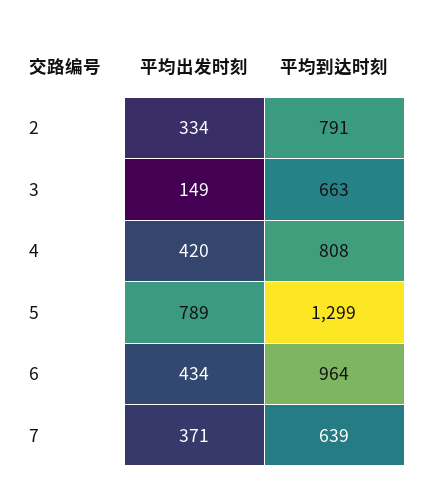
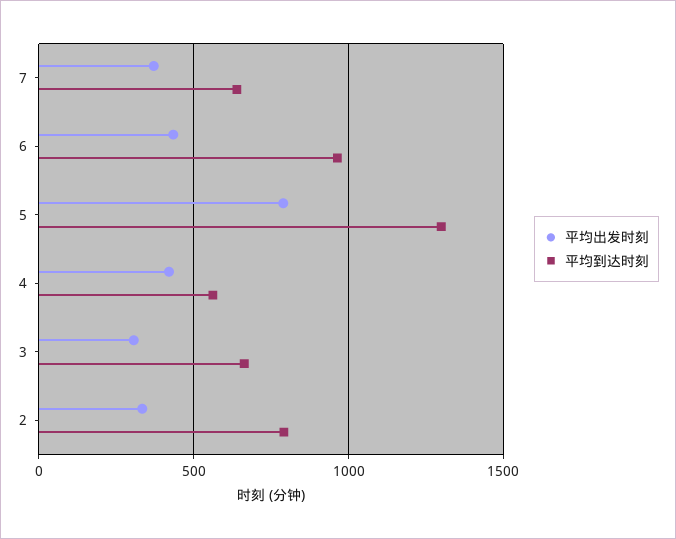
平均出发时刻, 3: 149 -> 300
平均到达时刻, 4: 808 -> 550

